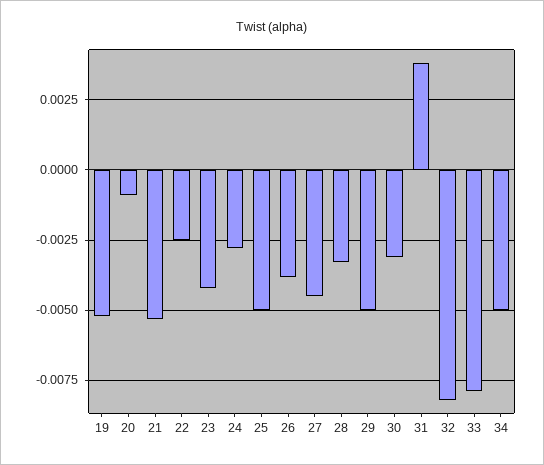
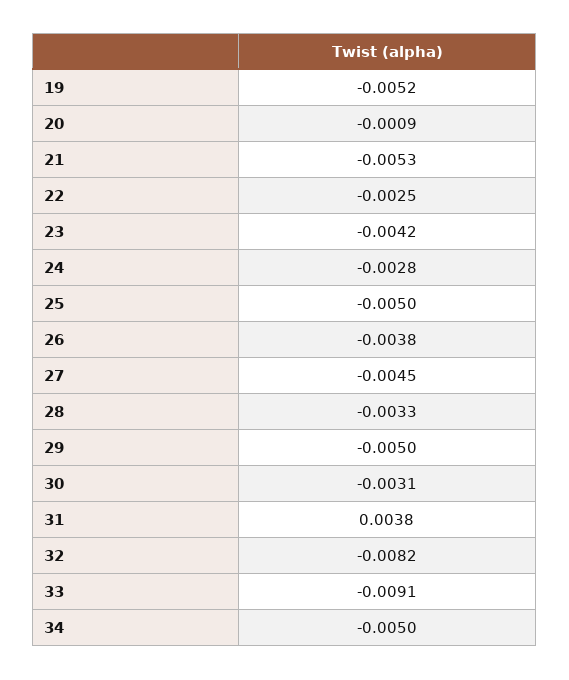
33: -0.008 -> -0.0091

